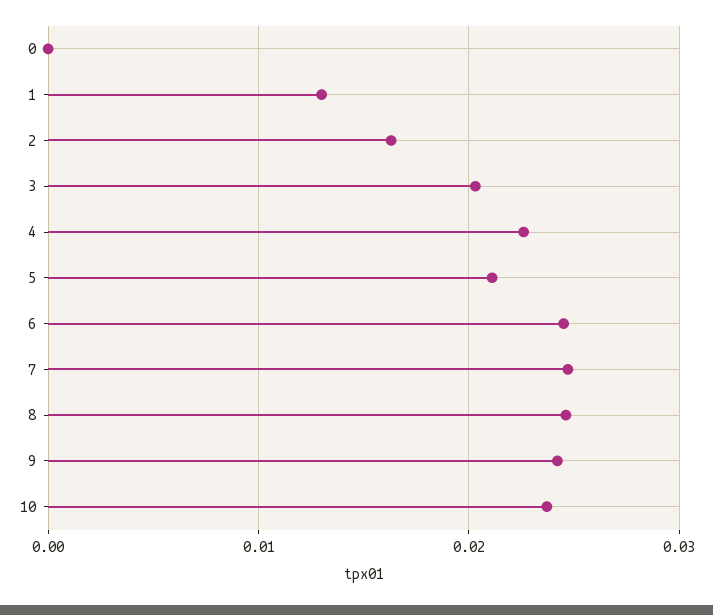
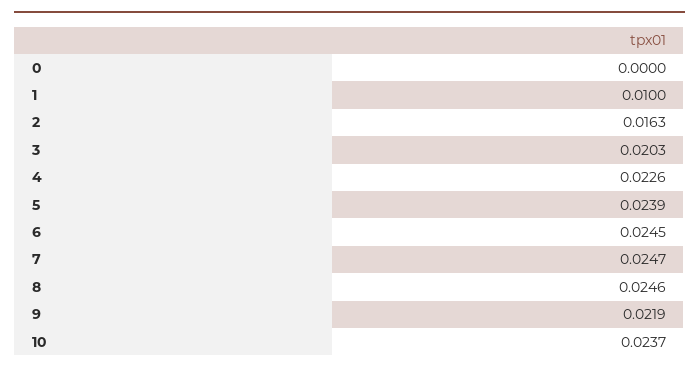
1: 0.013 -> 0.01
5: 0.021 -> 0.0239
9: 0.024 -> 0.0219

